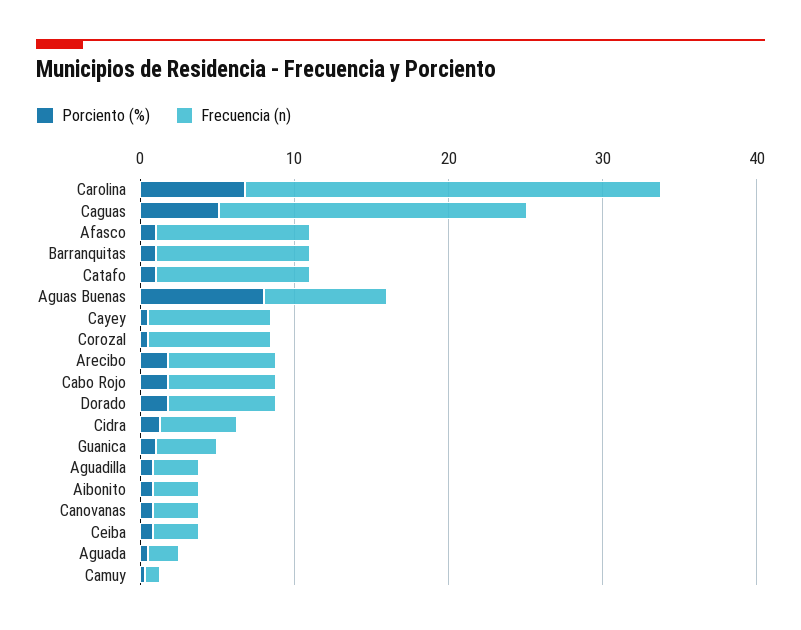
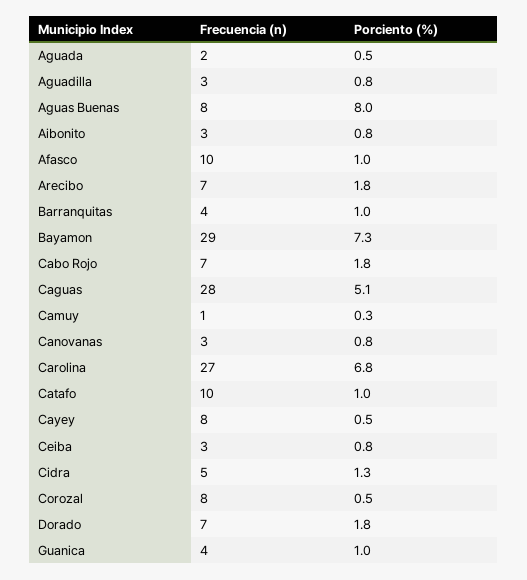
Frecuencia (n), Caguas: 20 -> 28
Frecuencia (n), Barranquitas: 10 -> 4
Frecuencia (n), Bayamon: none -> 29
Porciento (%), Bayamon: none -> 7.3

